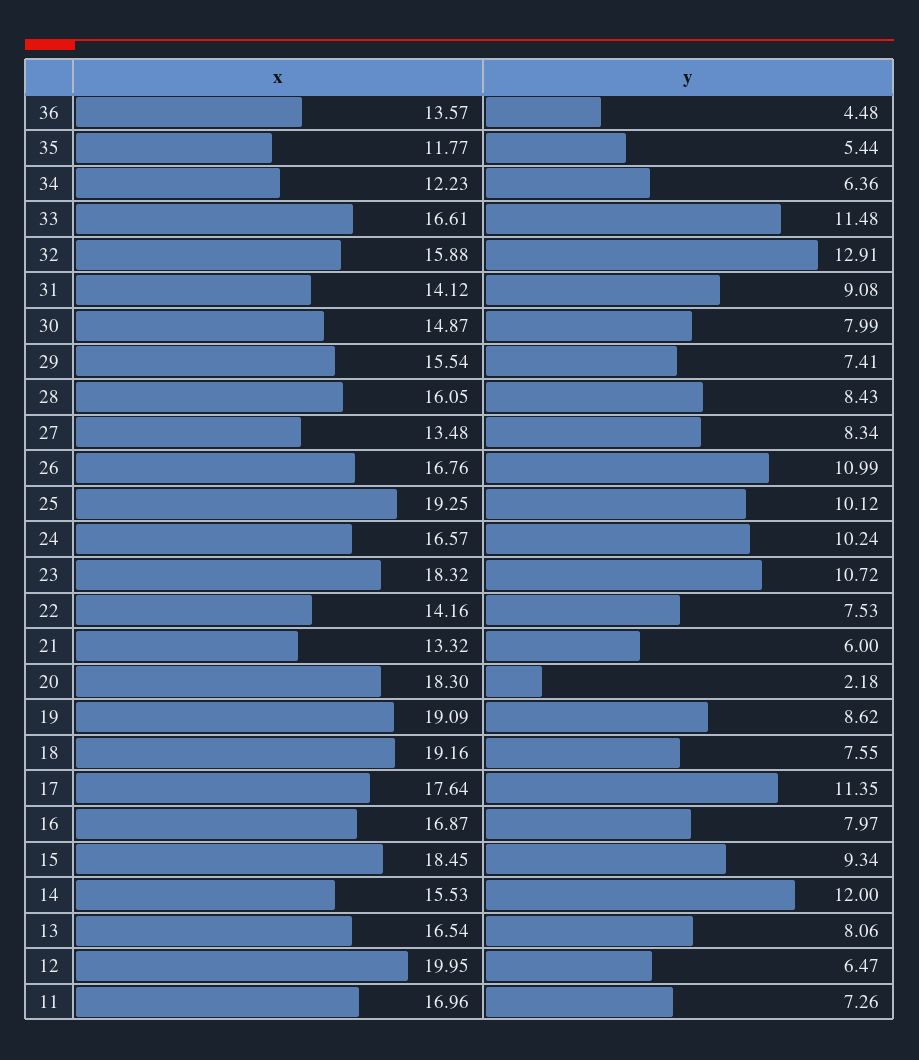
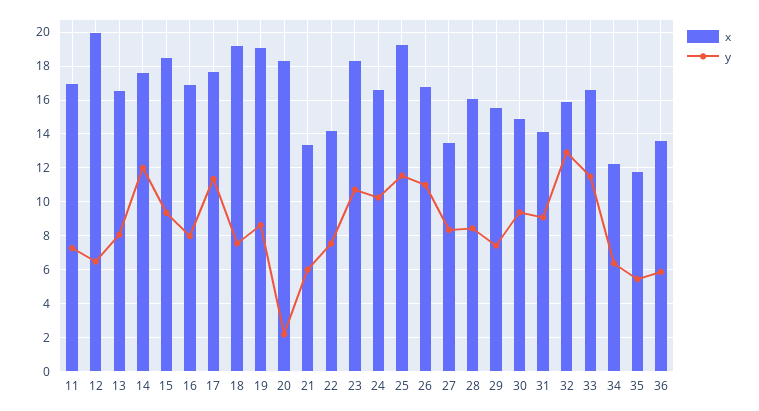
y, 36: 4.48 -> 6
y, 30: 7.99 -> 9.5
y, 25: 10.12 -> 11.5
x, 14: 15.53 -> 17.5

